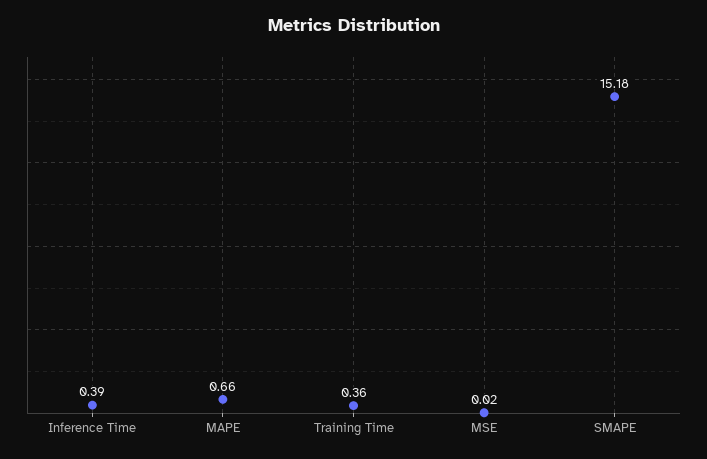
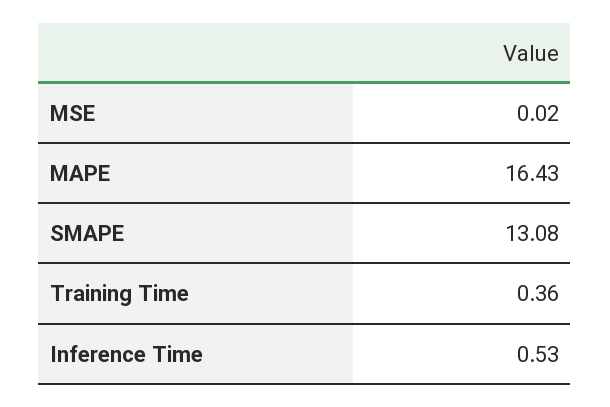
Inference Time: 0.39 -> 0.53
MAPE: 0.66 -> 16.43
SMAPE: 15.18 -> 13.08

